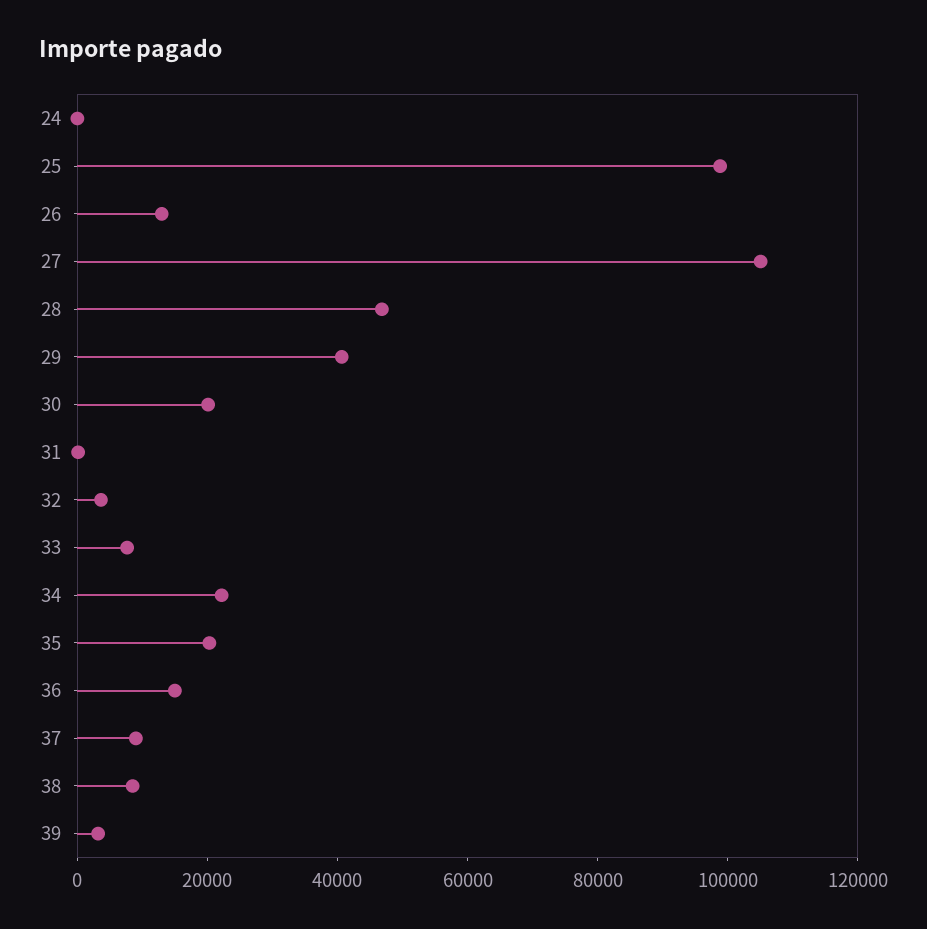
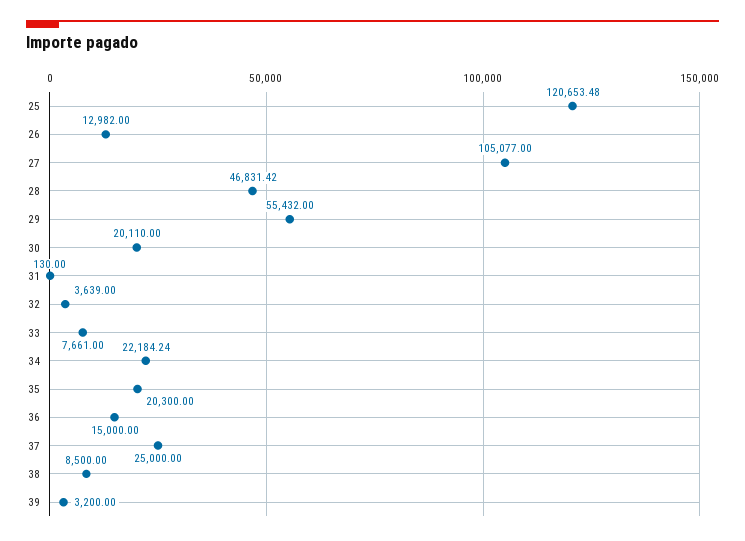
24: 0 -> none
25: 100000 -> 120653.48
29: 40000 -> 55432
37: 10000 -> 25000

